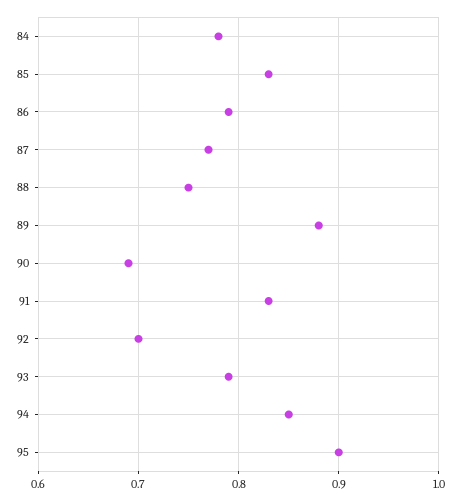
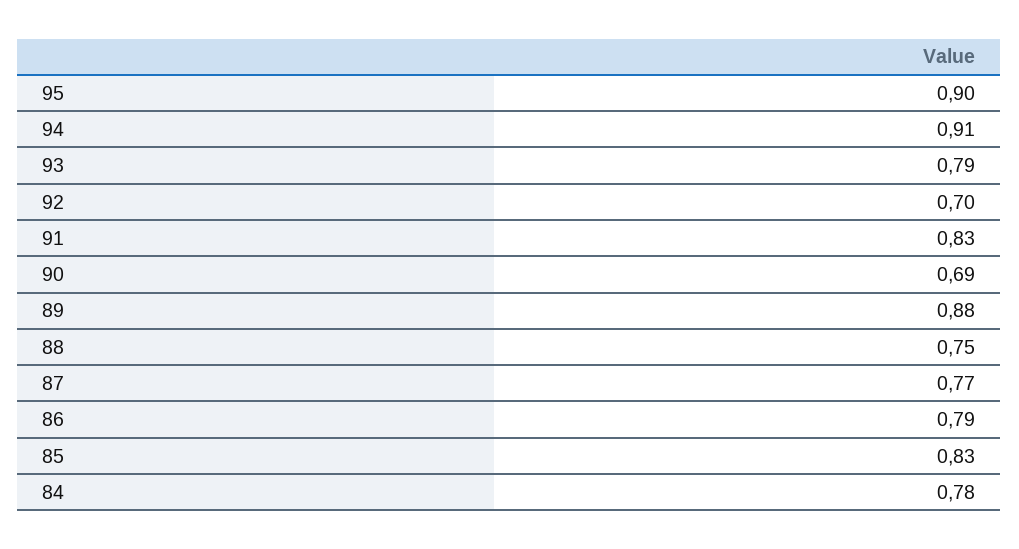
94: 0.85 -> 0.91

